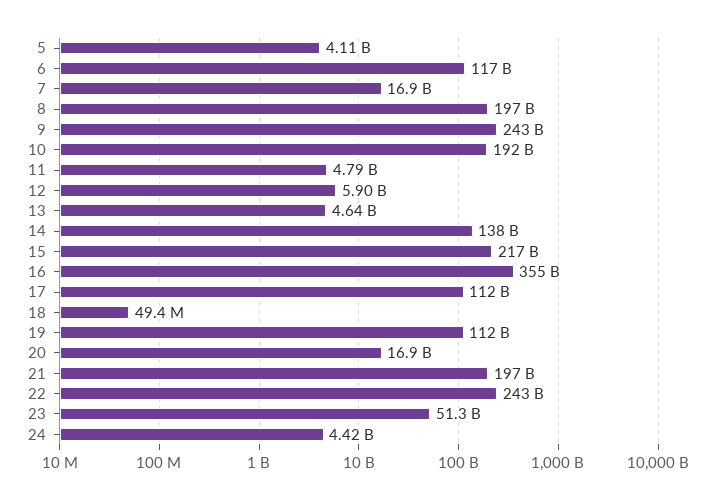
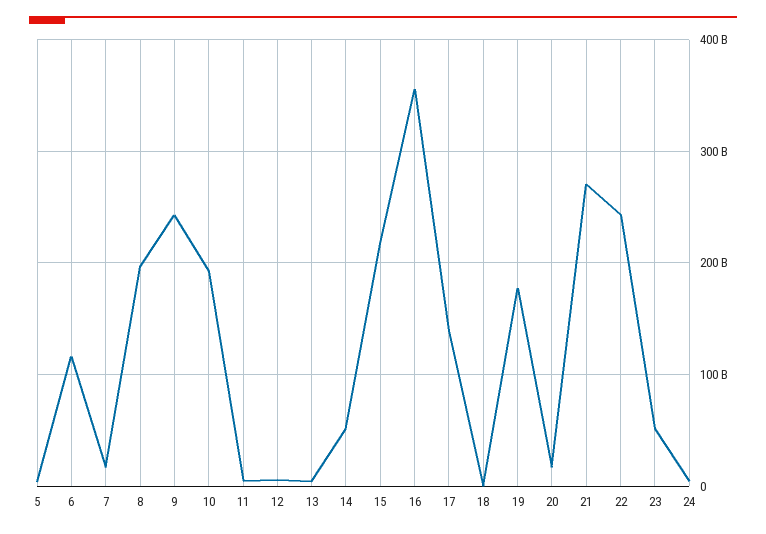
14: 138000000000 -> 50000000000
17: 112000000000 -> 140000000000
19: 112000000000 -> 180000000000
21: 197000000000 -> 270000000000

